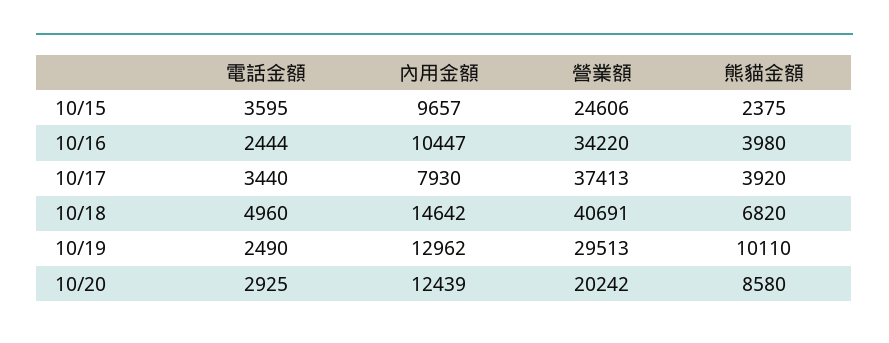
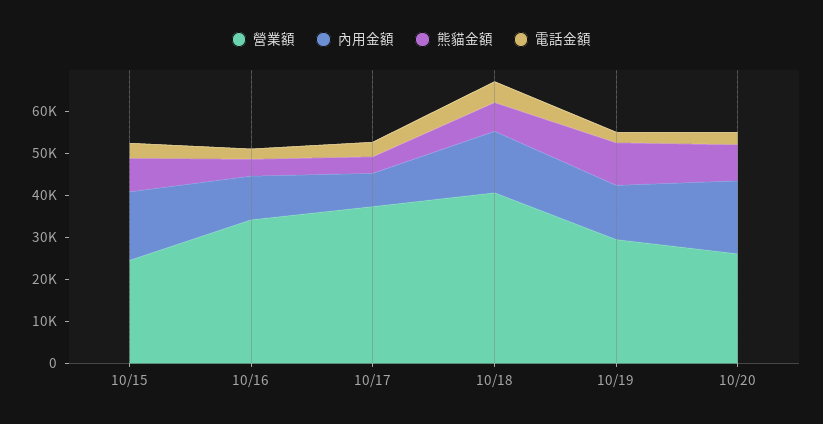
內用金額, 10/15: 9657 -> 16000
熊貓金額, 10/15: 2375 -> 8000
內用金額, 10/20: 12439 -> 18000
營業額, 10/20: 20242 -> 26000

